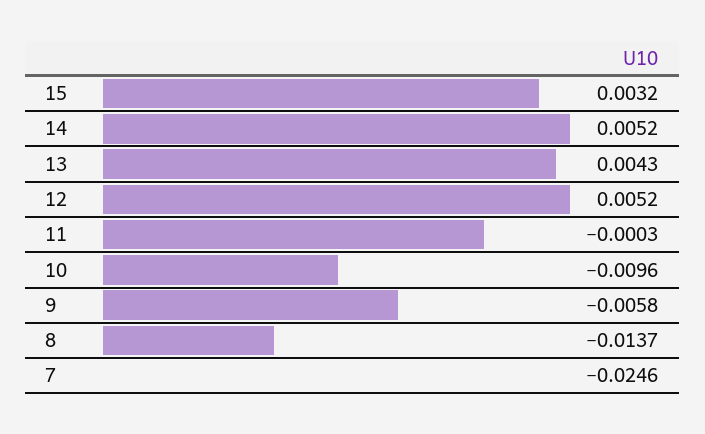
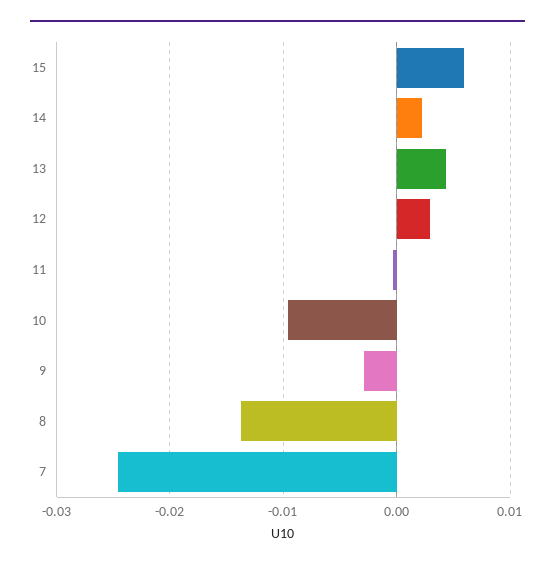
15: 0.0032 -> 0.006
14: 0.0052 -> 0.002
12: 0.0052 -> 0.003
9: -0.0058 -> -0.003

